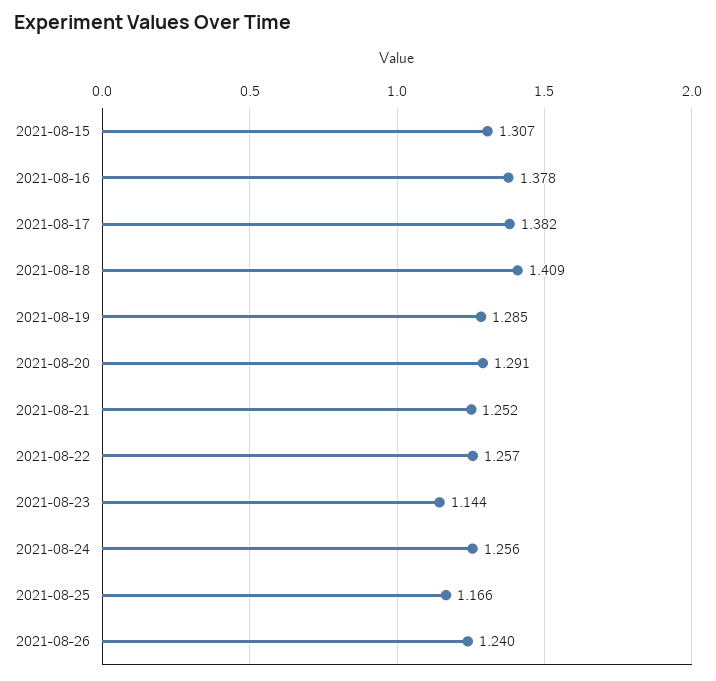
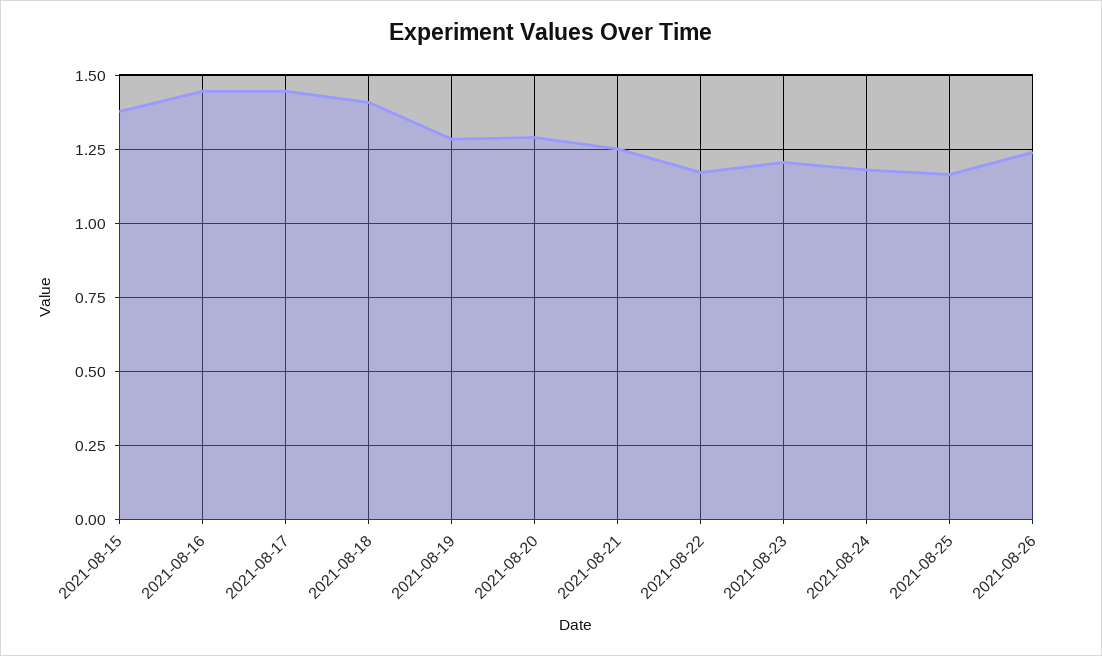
2021-08-15: 1.307 -> 1.375
2021-08-16: 1.378 -> 1.45
2021-08-17: 1.382 -> 1.45
2021-08-22: 1.257 -> 1.175
2021-08-23: 1.144 -> 1.2
2021-08-24: 1.256 -> 1.175

